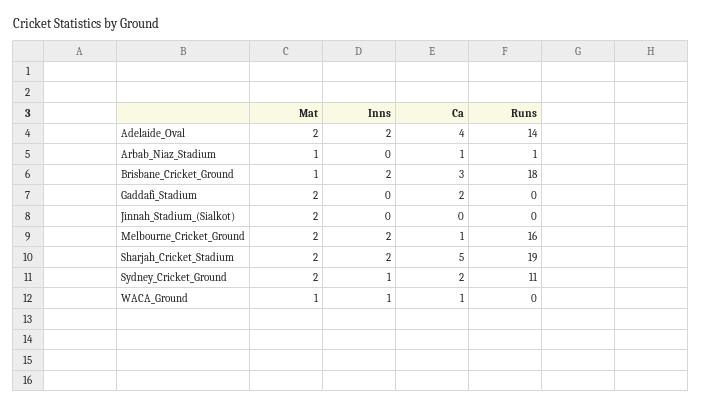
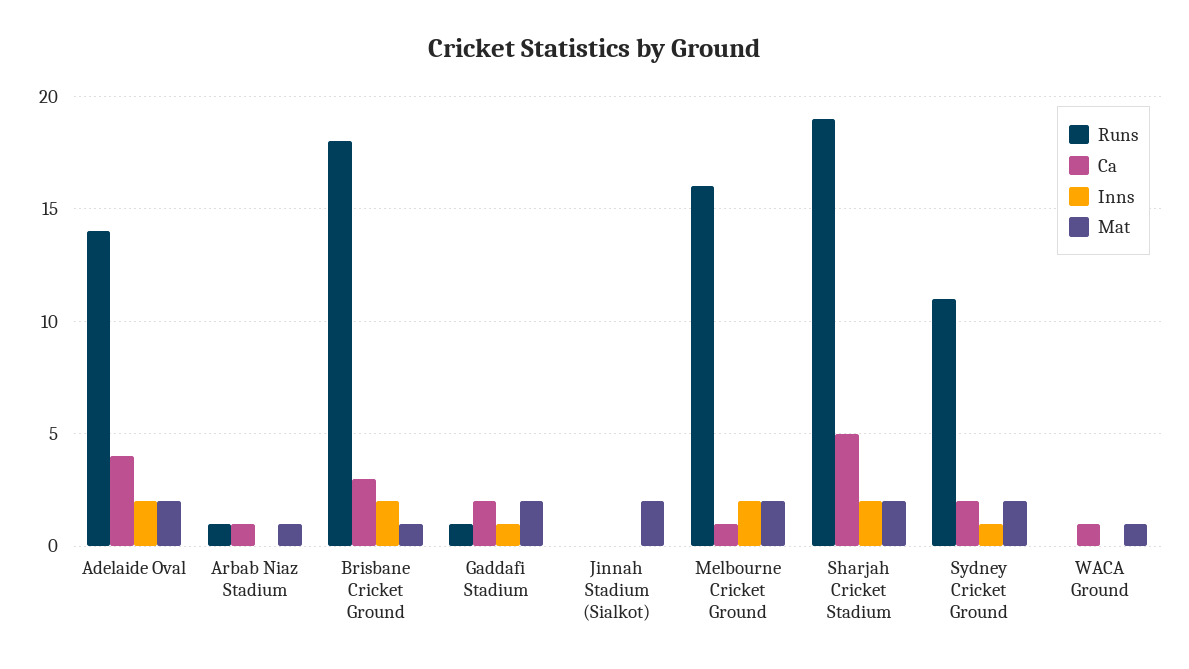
Inns, Gaddafi_Stadium: 0 -> 1
Runs, Gaddafi_Stadium: 0 -> 1
Inns, WACA_Ground: 1 -> 0

